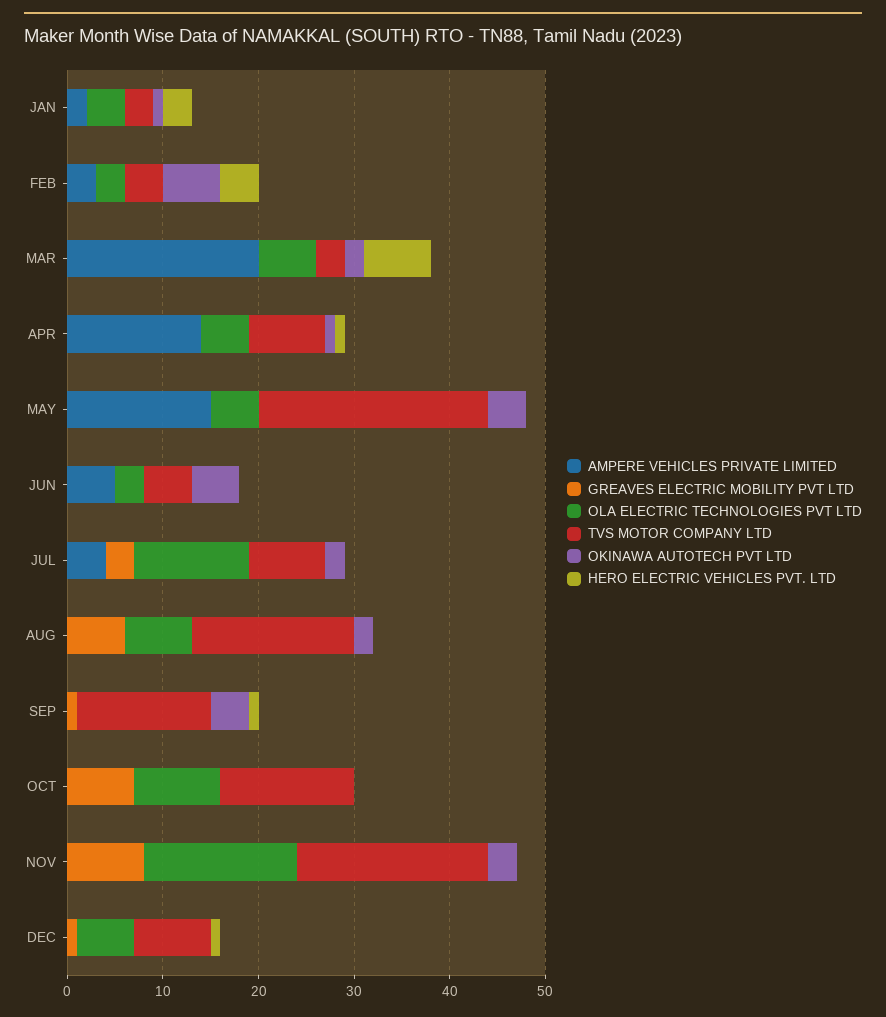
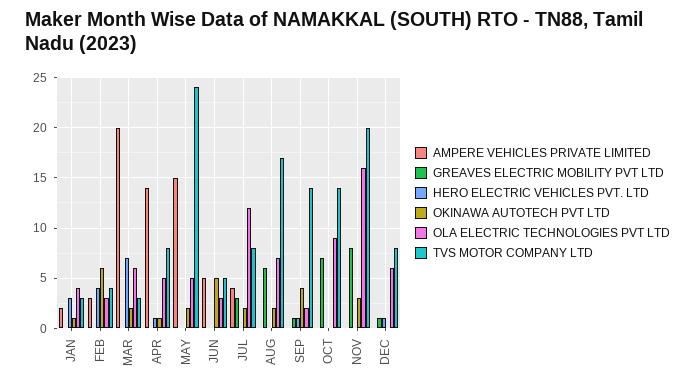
OKINAWA AUTOTECH PVT LTD, MAY: 4 -> 2
OLA ELECTRIC TECHNOLOGIES PVT LTD, SEP: 0 -> 2

